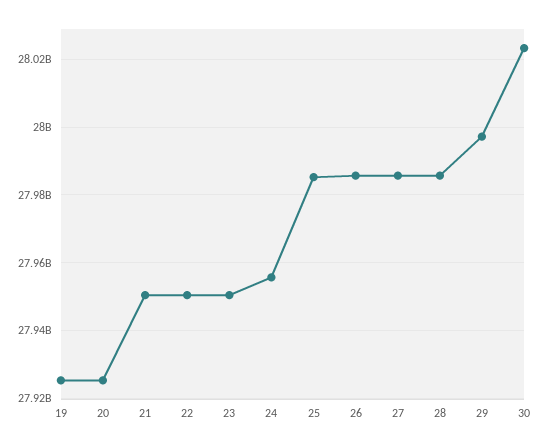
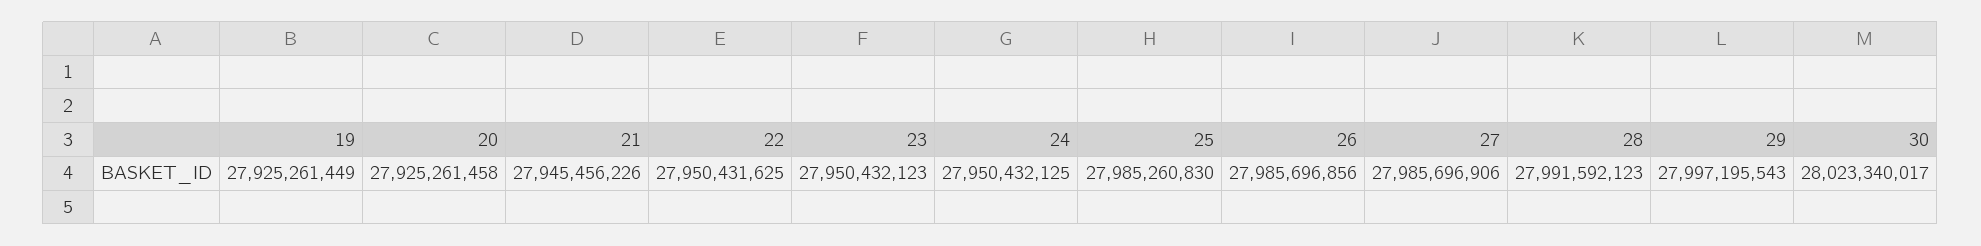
21: 27950000000 -> 27945456226
24: 27956000000 -> 27950432125
28: 27986000000 -> 27991592123

